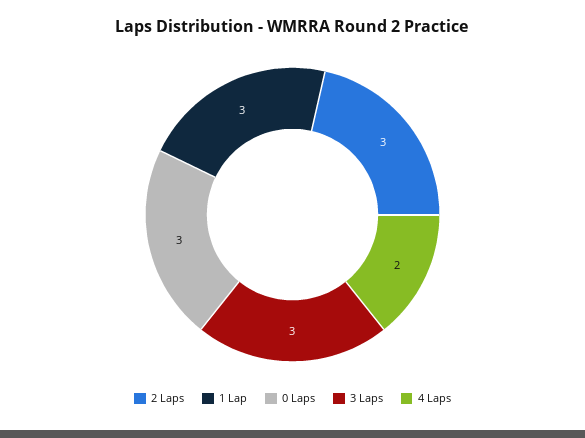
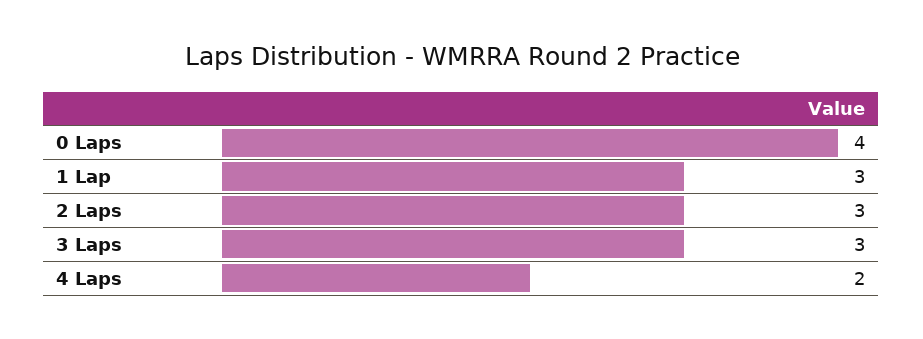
0 Laps: 3 -> 4

